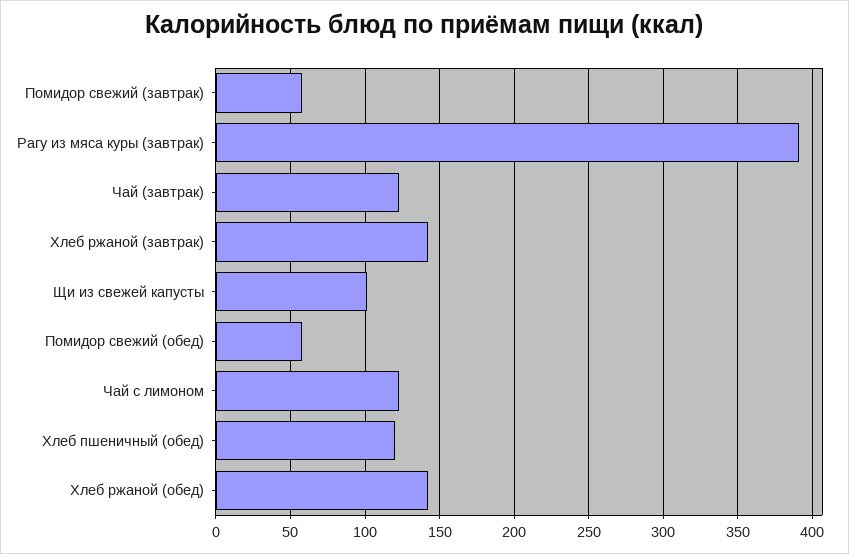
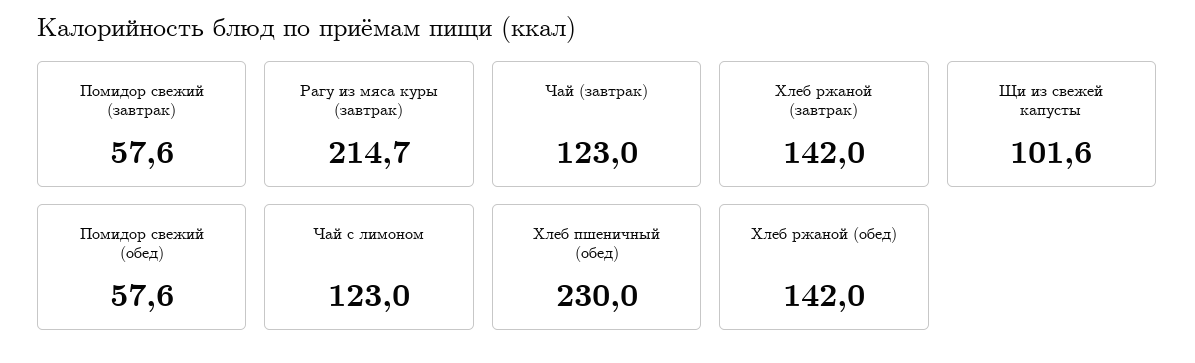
Рагу из мяса куры (завтрак): 390 -> 214.7
Хлеб пшеничный (обед): 120 -> 230

